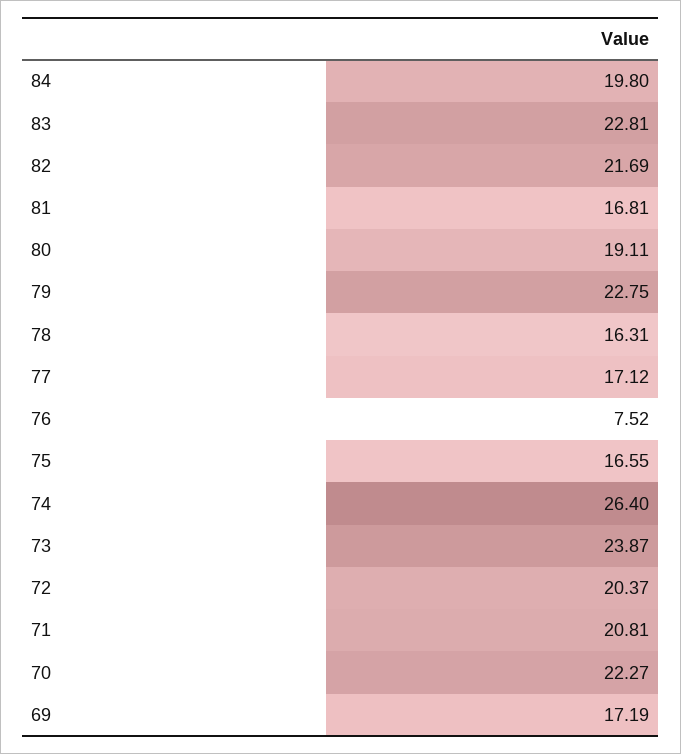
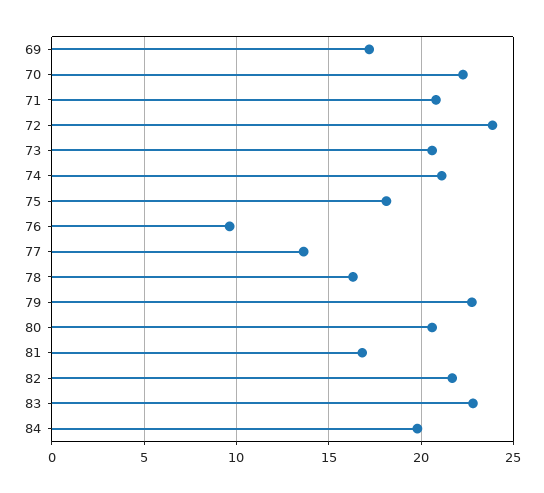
80: 19.11 -> 20.5
77: 17.12 -> 13.5
76: 7.52 -> 9.5
75: 16.55 -> 18
74: 26.4 -> 21
73: 23.87 -> 20.5
72: 20.37 -> 24

